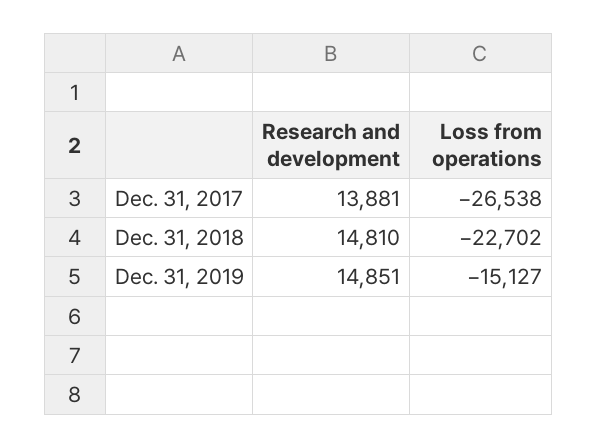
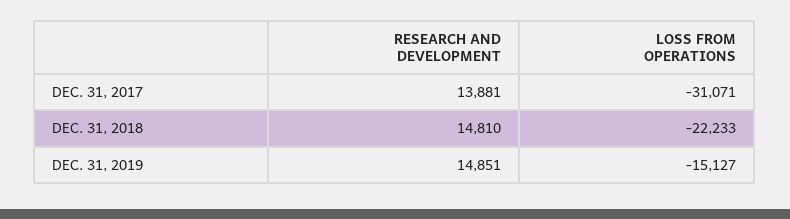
Loss from operations, Dec. 31, 2017: -26538 -> -31071
Loss from operations, Dec. 31, 2018: -22702 -> -22233

